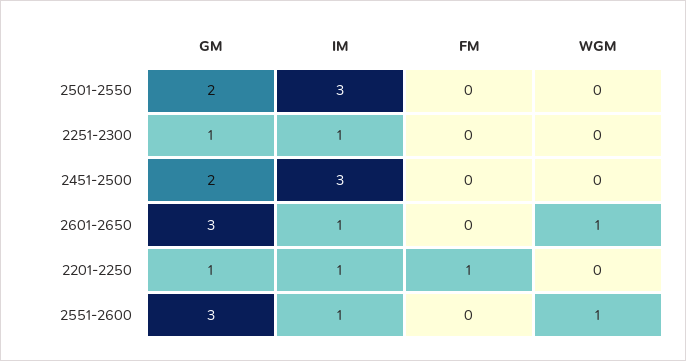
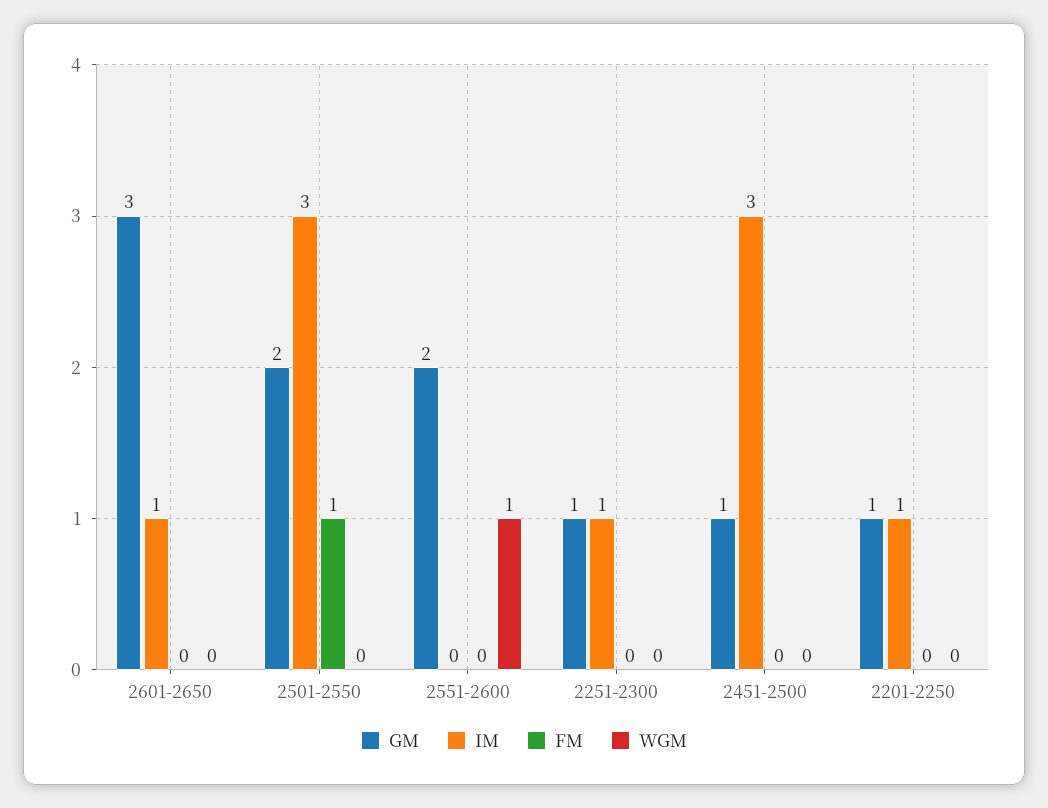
FM, 2501-2550: 0 -> 1
GM, 2451-2500: 2 -> 1
WGM, 2601-2650: 1 -> 0
FM, 2201-2250: 1 -> 0
GM, 2551-2600: 3 -> 2
IM, 2551-2600: 1 -> 0

